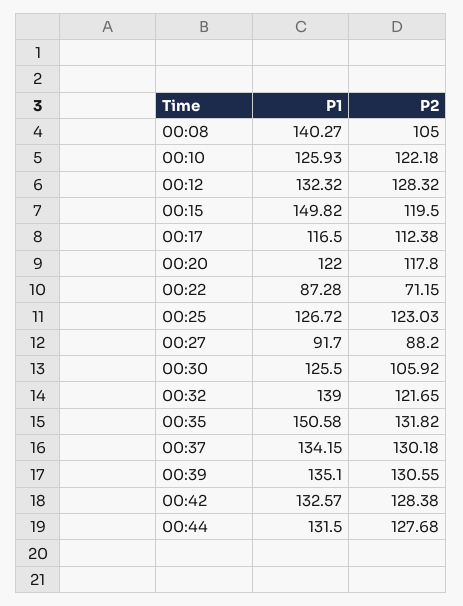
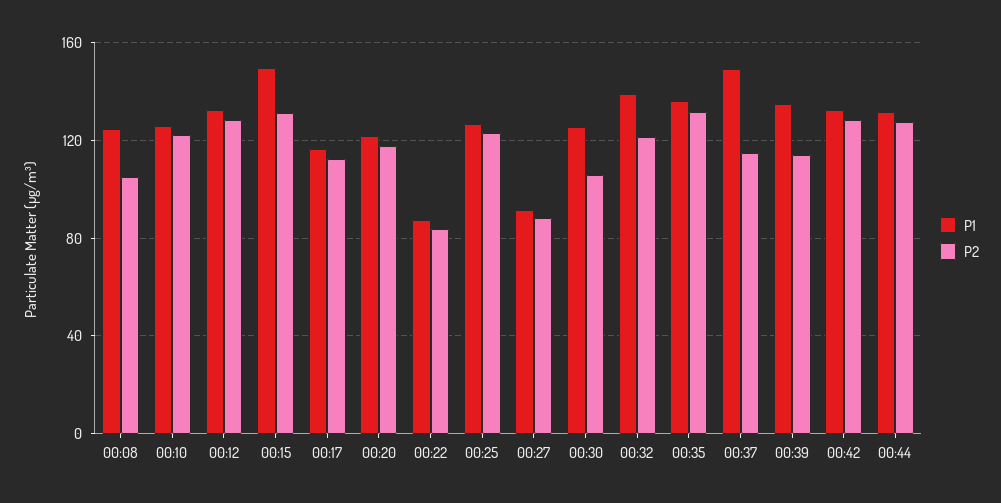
P1, 00:08: 140.27 -> 125
P2, 00:15: 119.5 -> 130
P2, 00:22: 71.15 -> 85
P1, 00:35: 150.58 -> 135
P1, 00:37: 134.15 -> 150
P2, 00:37: 130.18 -> 115
P2, 00:39: 130.55 -> 115

